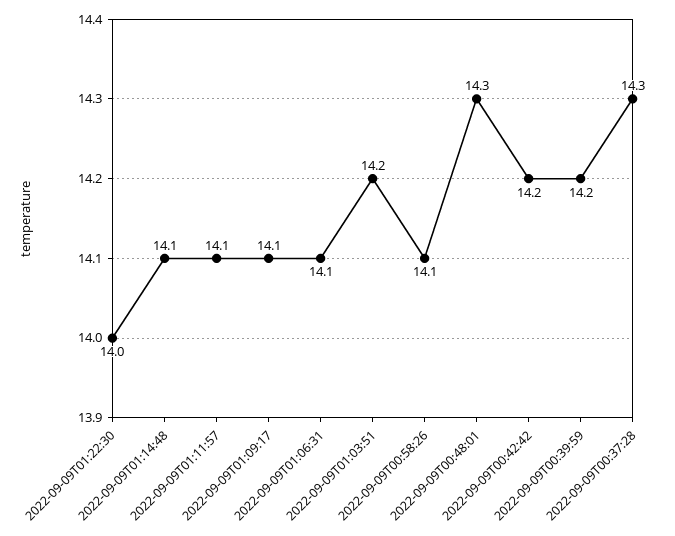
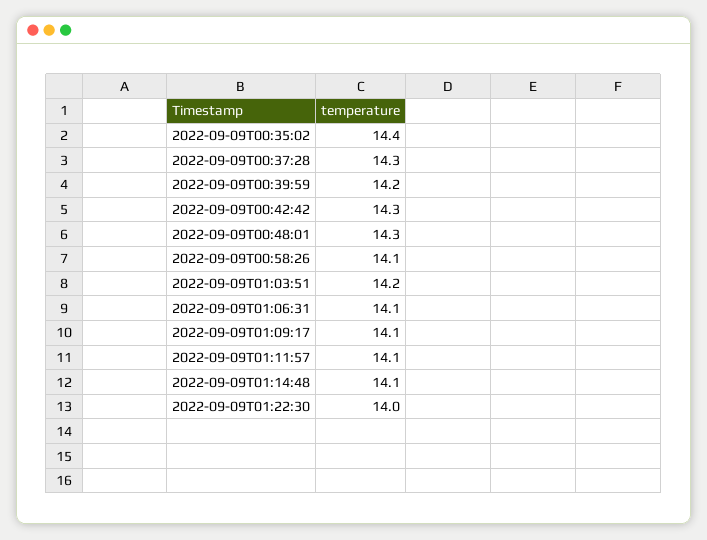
2022-09-09T00:42:42: 14.2 -> 14.3
2022-09-09T00:35:02: none -> 14.4

